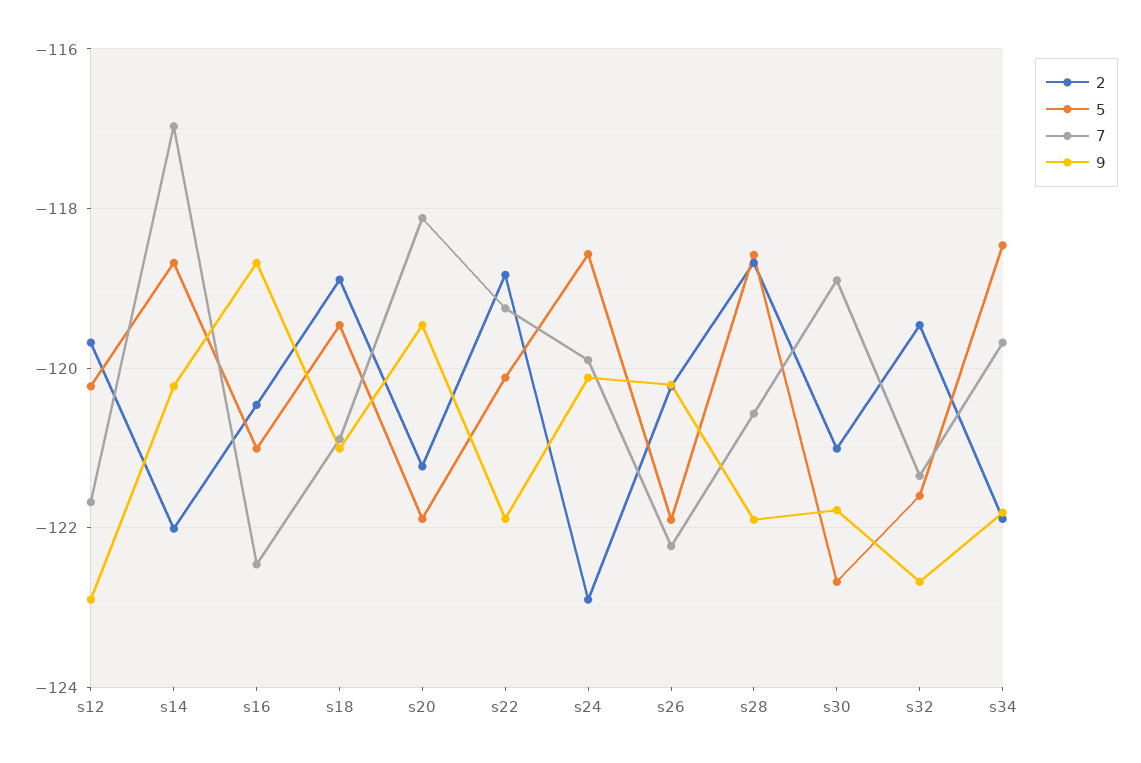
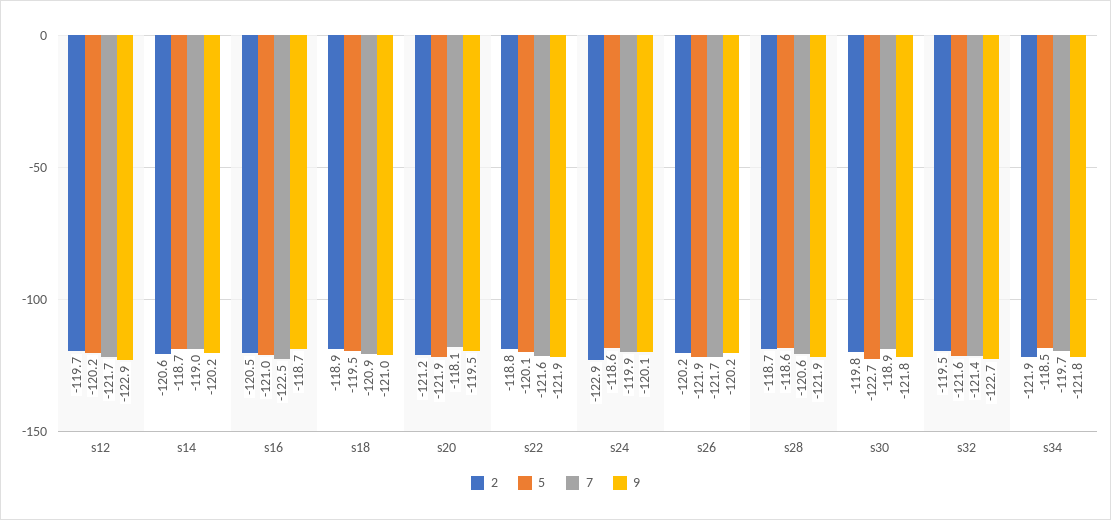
2, s14: -122 -> -120.6
7, s14: -117 -> -119
7, s22: -119.2 -> -121.6
7, s26: -122.2 -> -121.7
2, s30: -121 -> -119.8

